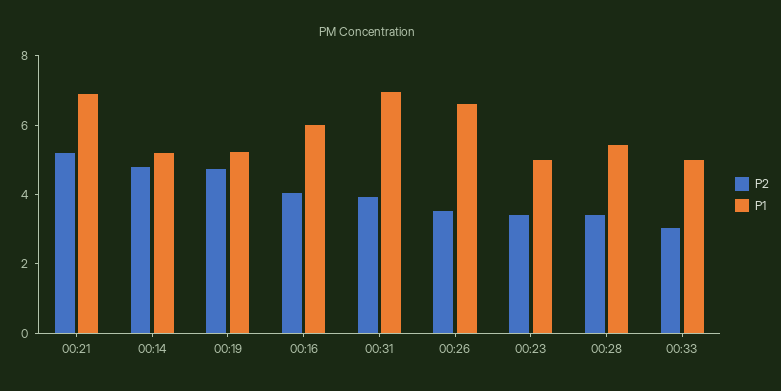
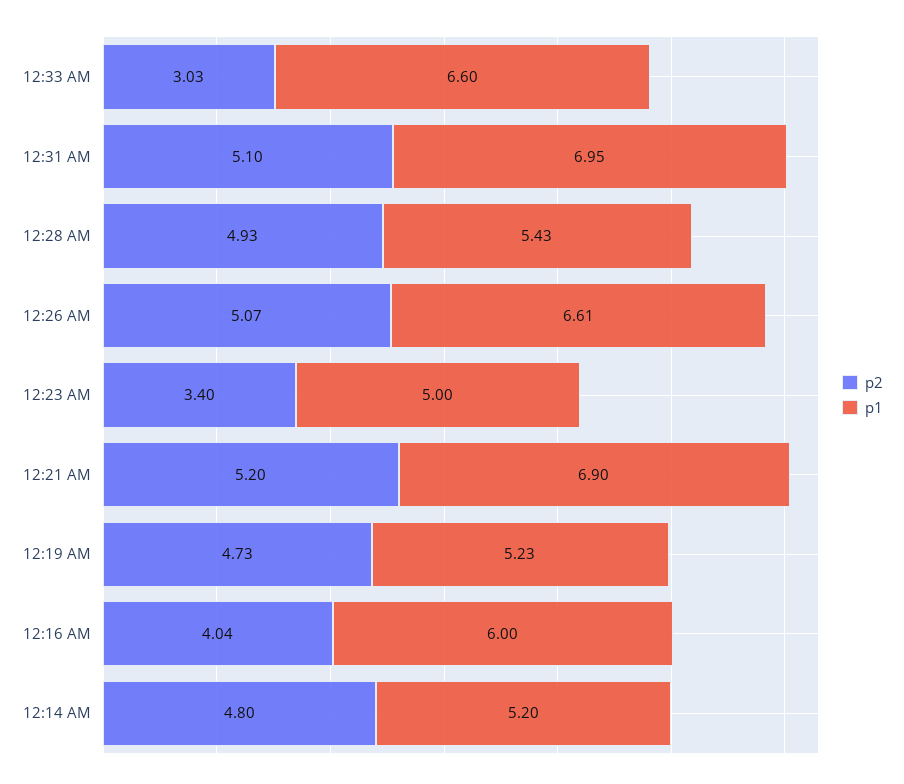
P2, 00:31: 4 -> 5.1
P2, 00:26: 3.5 -> 5.07
P2, 00:28: 3.5 -> 4.93
P1, 00:33: 5 -> 6.6

